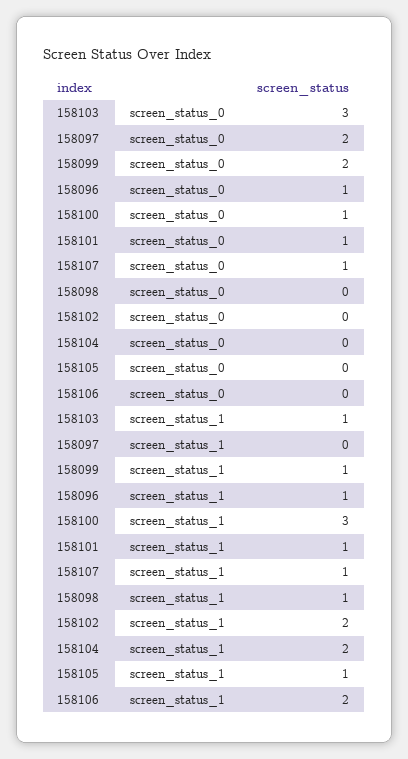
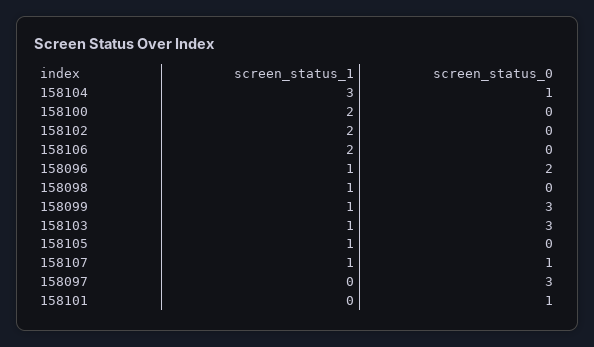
158097, screen_status_0: 2 -> 3
158099, screen_status_0: 2 -> 3
158096, screen_status_0: 1 -> 2
158100, screen_status_0: 1 -> 0
158104, screen_status_0: 0 -> 1
158100, screen_status_1: 3 -> 2
158101, screen_status_1: 1 -> 0
158104, screen_status_1: 2 -> 3

